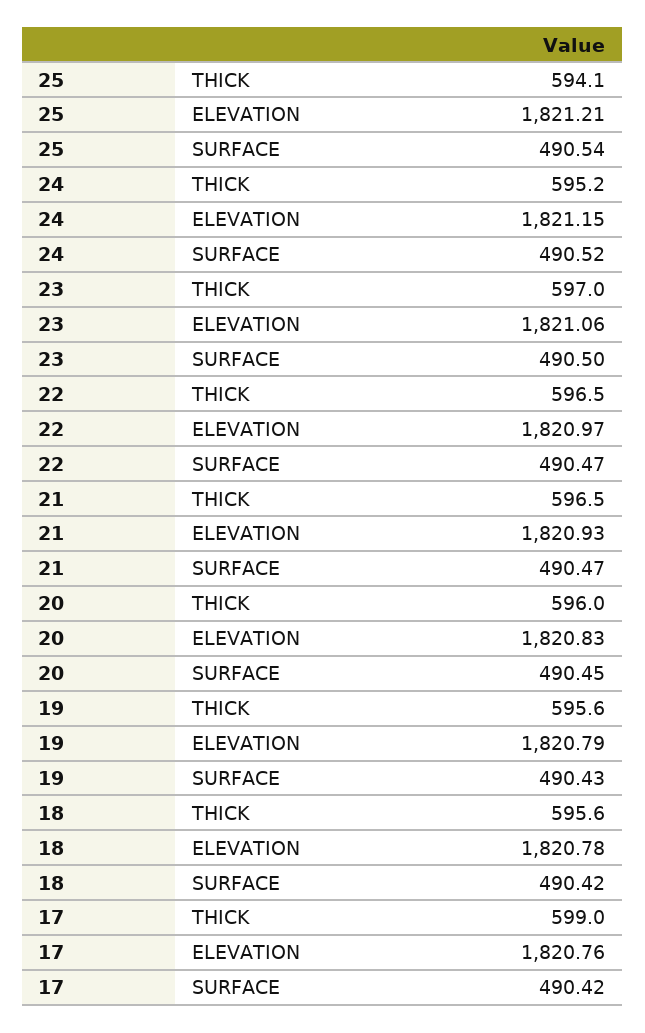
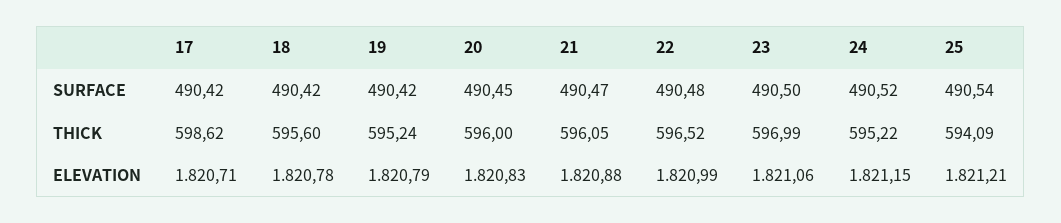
22, ELEVATION: 1820.97 -> 1820.99
22, SURFACE: 490.47 -> 490.48
21, THICK: 596.5 -> 596.05
21, ELEVATION: 1820.93 -> 1820.88
19, THICK: 595.6 -> 595.24
19, SURFACE: 490.43 -> 490.42
17, THICK: 599 -> 598.62
17, ELEVATION: 1820.76 -> 1820.71

